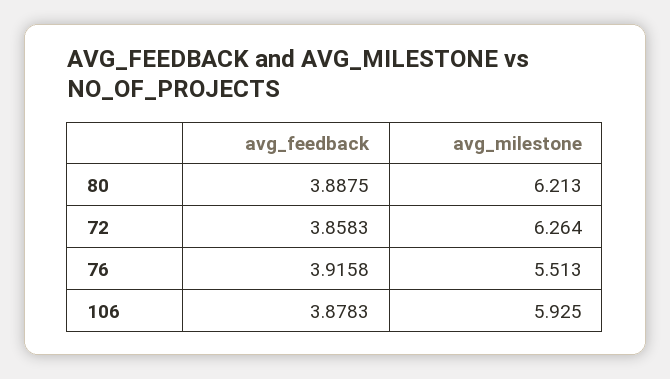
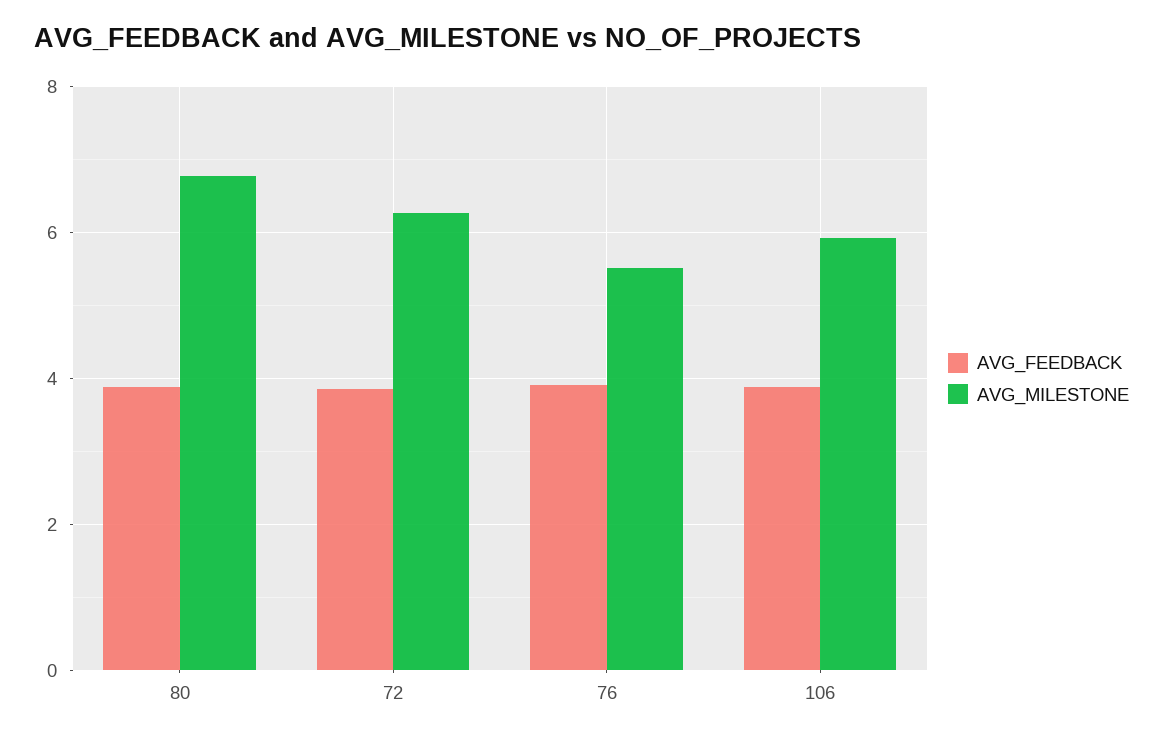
avg_milestone, 80: 6.213 -> 6.8

